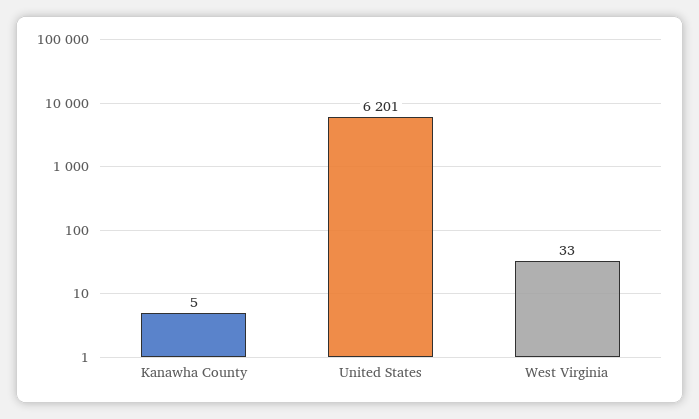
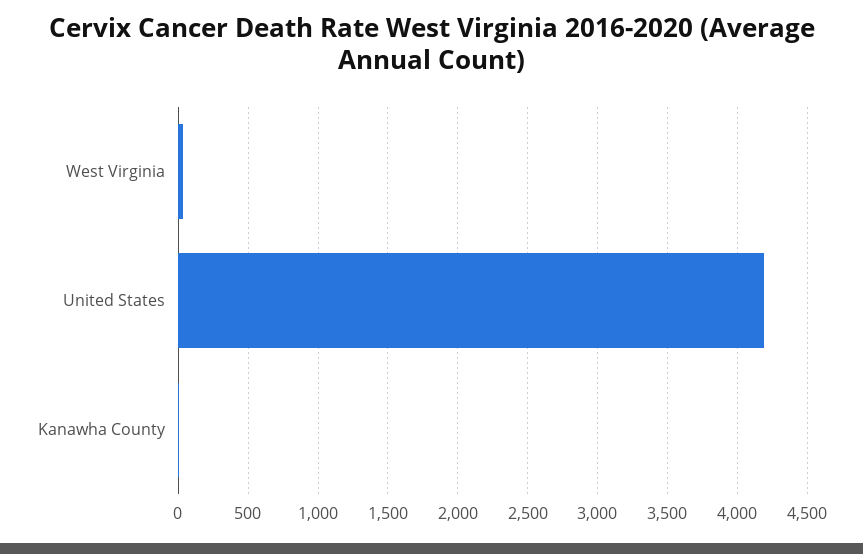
United States: 6201 -> 4200

